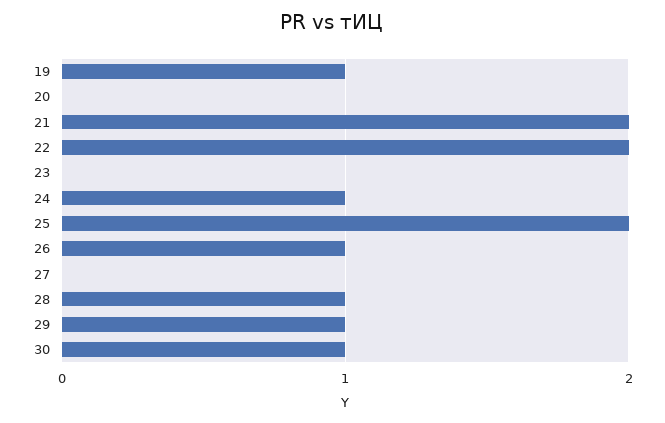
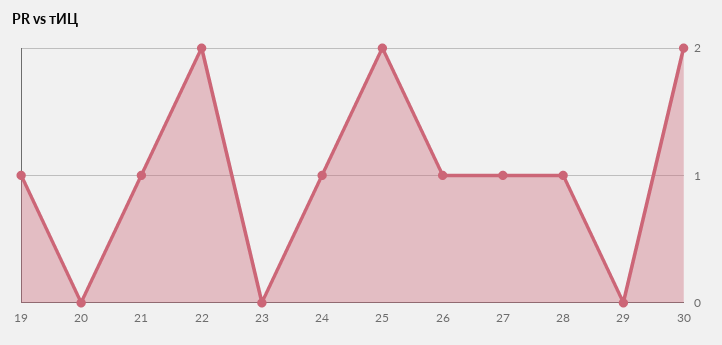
21: 2 -> 1
27: 0 -> 1
29: 1 -> 0
30: 1 -> 2

